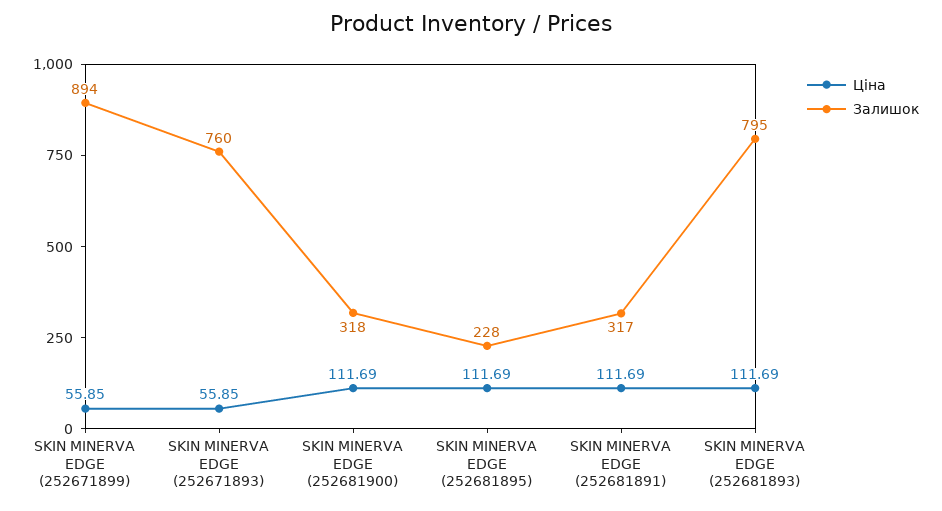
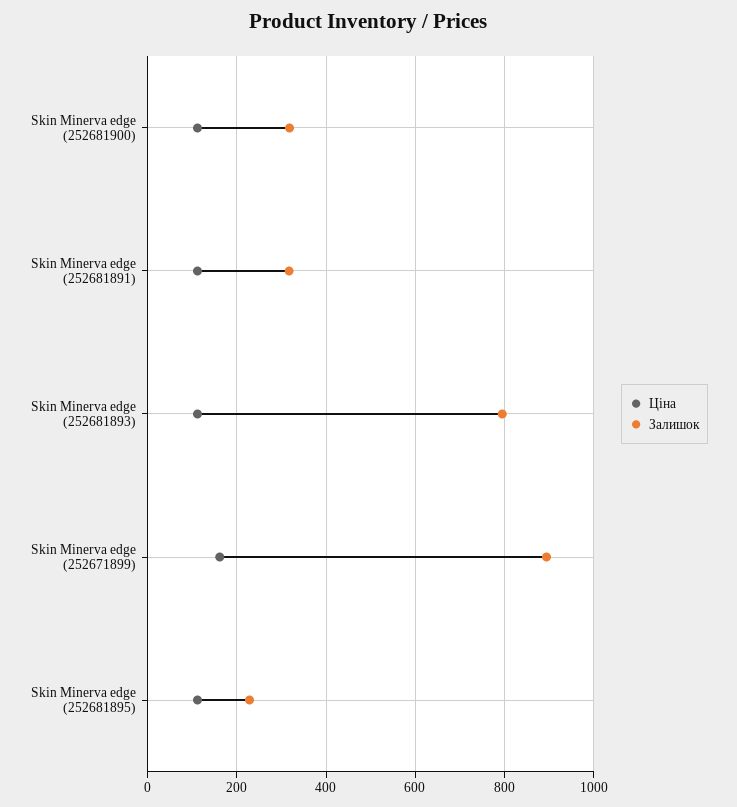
Ціна, SKIN MINERVA EDGE (252671899): 55.85 -> 160
Ціна, SKIN MINERVA EDGE (252671893): 55.85 -> none
Залишок, SKIN MINERVA EDGE (252671893): 760 -> none

